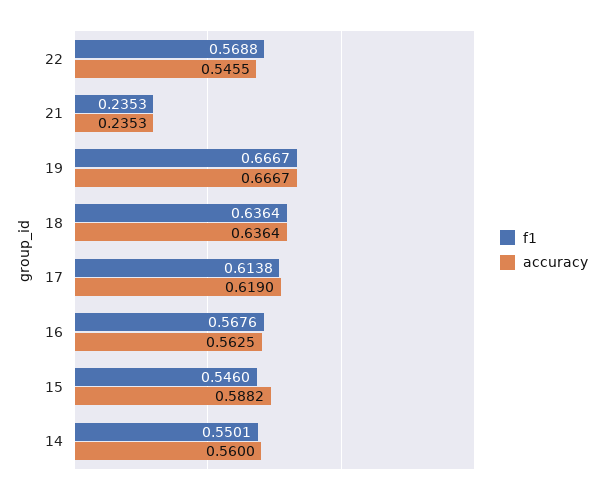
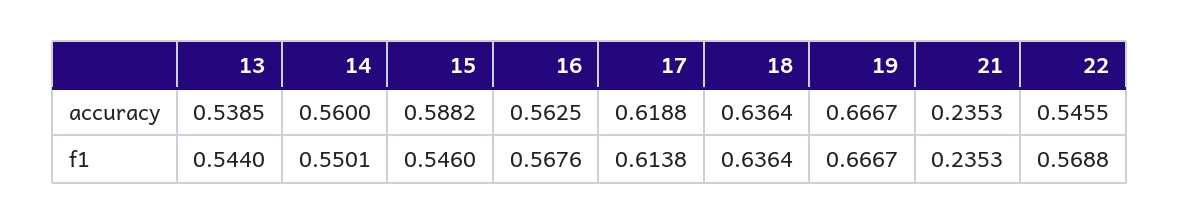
accuracy, 17: 0.619 -> 0.6188
accuracy, 13: none -> 0.5385
f1, 13: none -> 0.544

